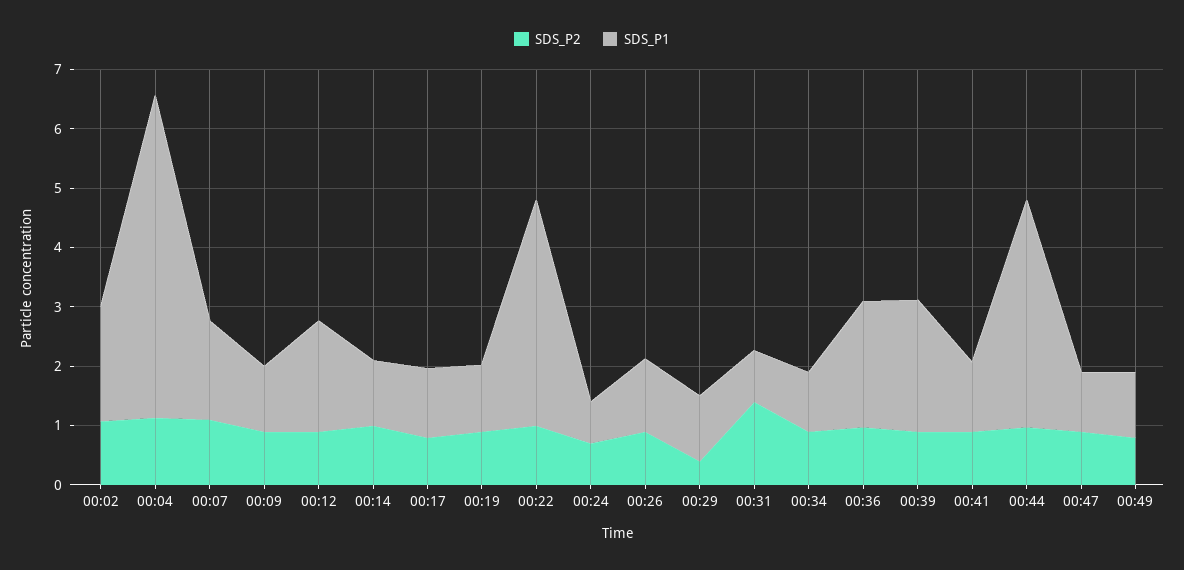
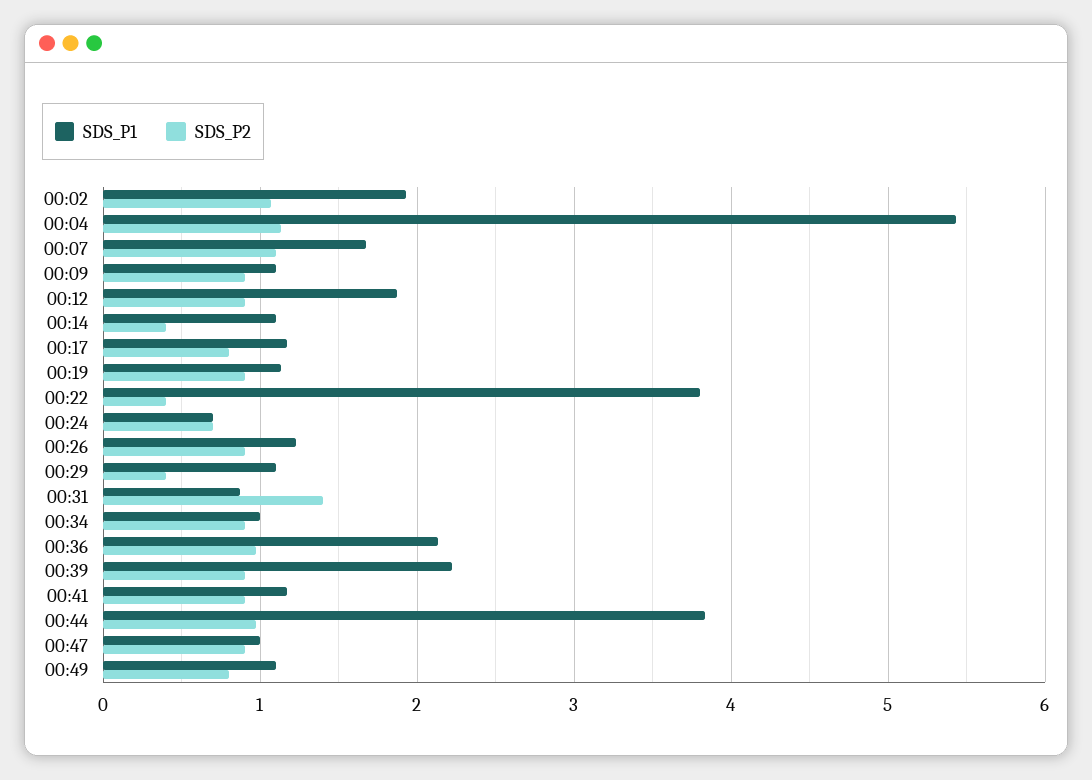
SDS_P2, 00:14: 1 -> 0.4
SDS_P2, 00:22: 1 -> 0.4

